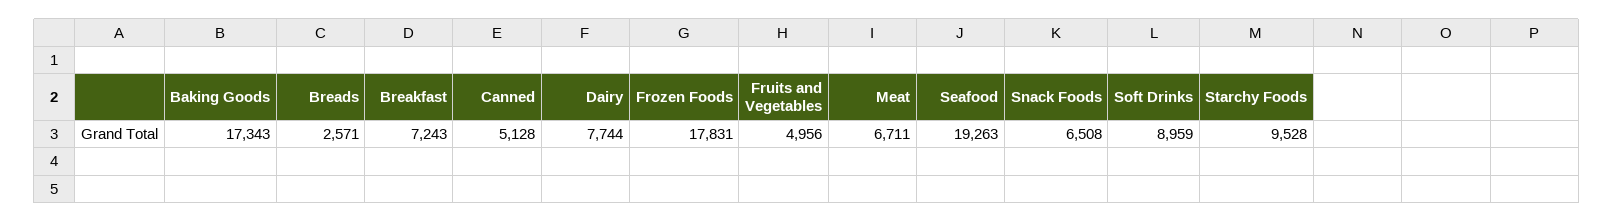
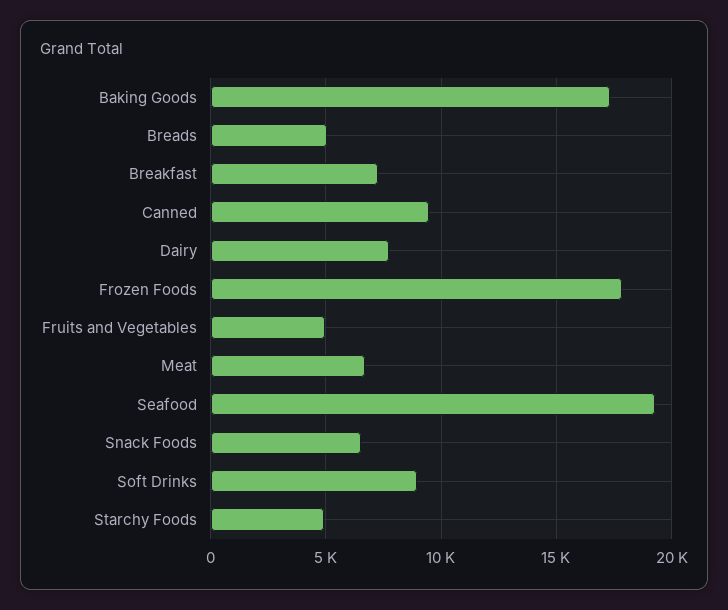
Breads: 2571 -> 5000
Canned: 5128 -> 9500
Starchy Foods: 9528 -> 5000

